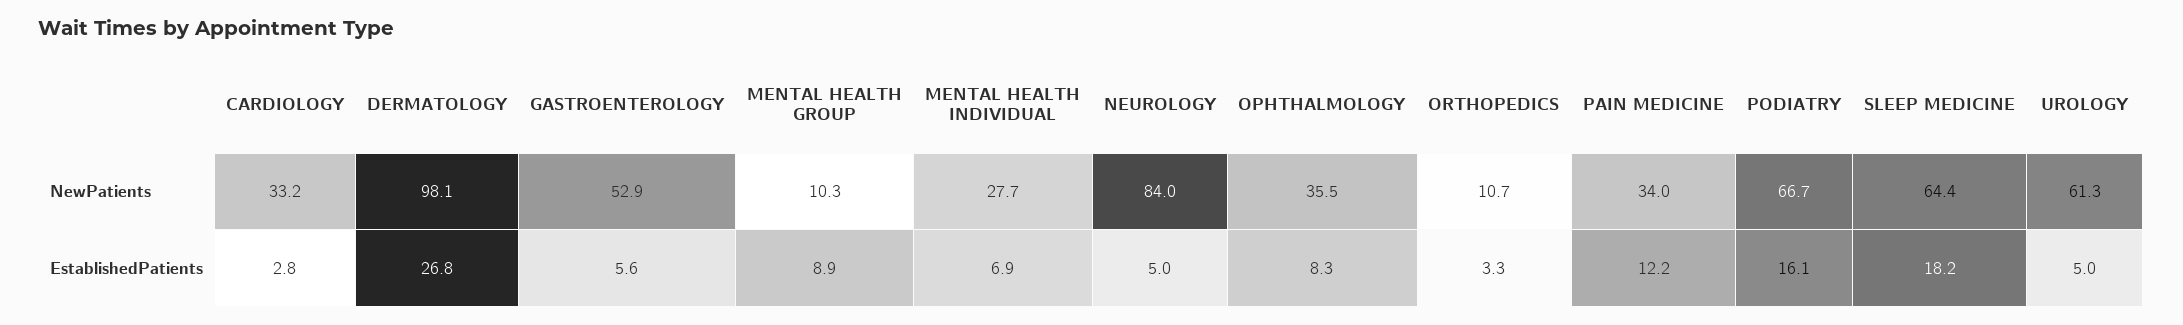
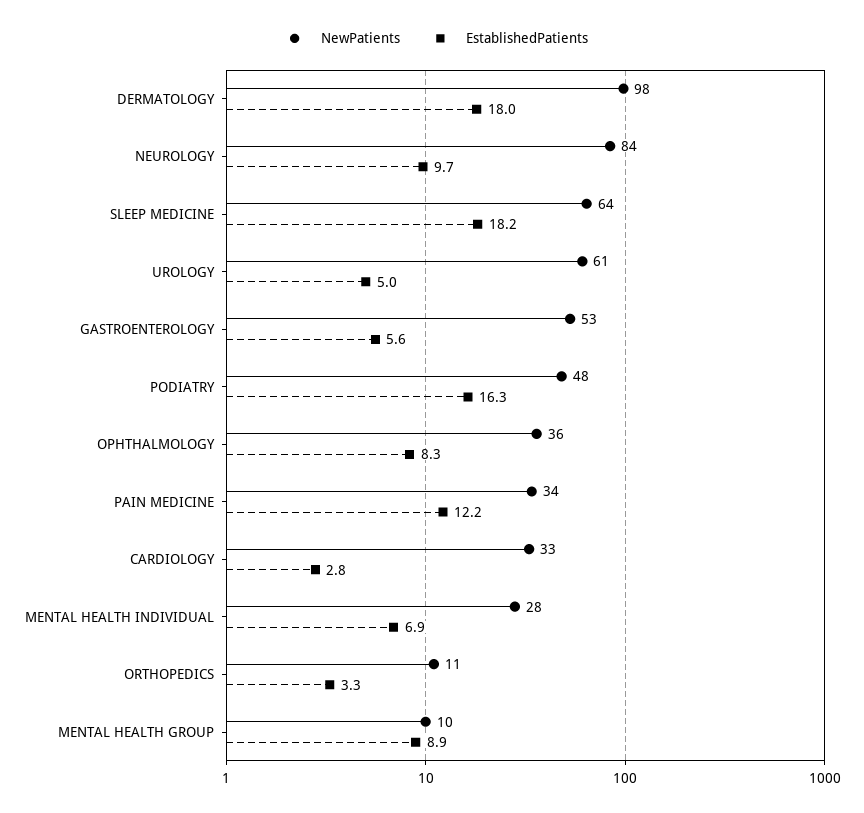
NewPatients, PODIATRY: 66.7 -> 48
EstablishedPatients, DERMATOLOGY: 26.8 -> 18
EstablishedPatients, NEUROLOGY: 5 -> 9.7
EstablishedPatients, PODIATRY: 16.1 -> 16.3

